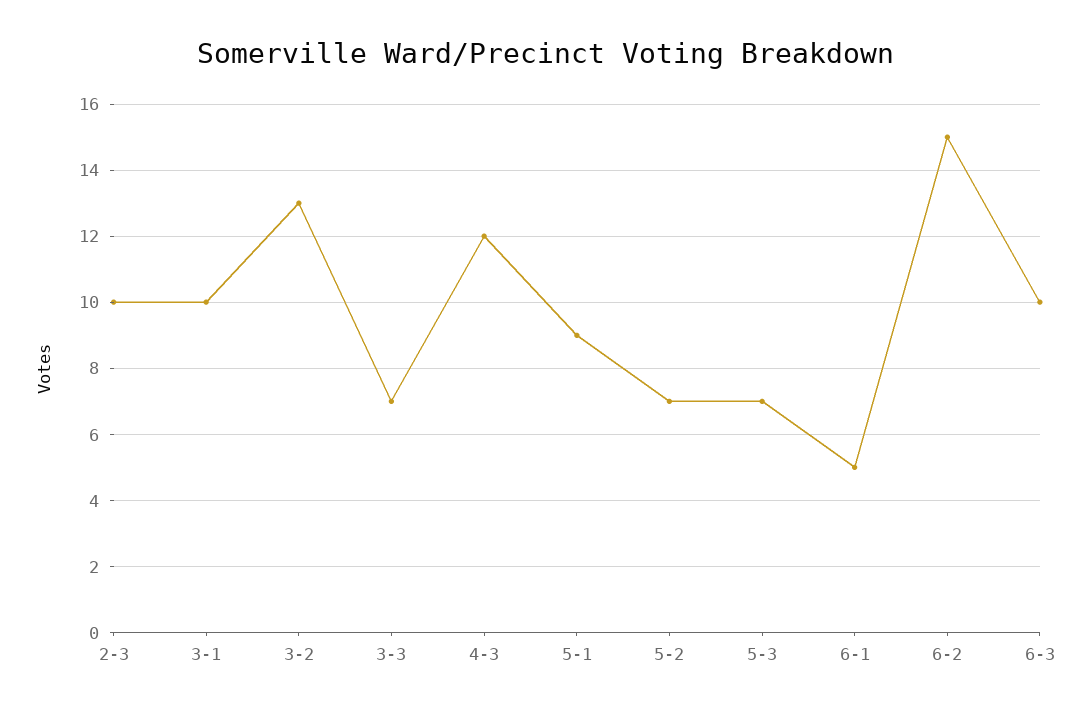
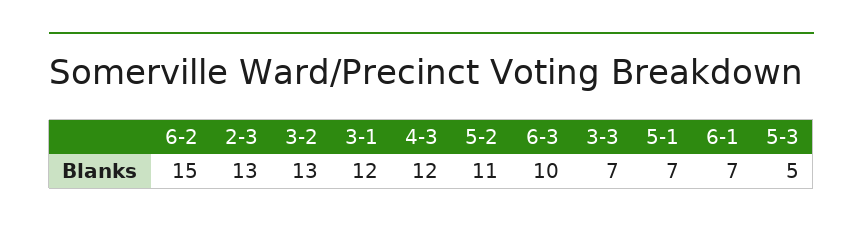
2-3: 10 -> 13
3-1: 10 -> 12
5-1: 9 -> 7
5-2: 7 -> 11
5-3: 7 -> 5
6-1: 5 -> 7

